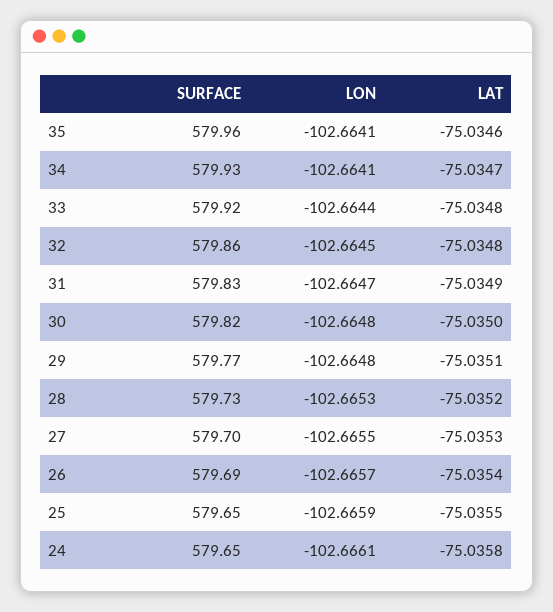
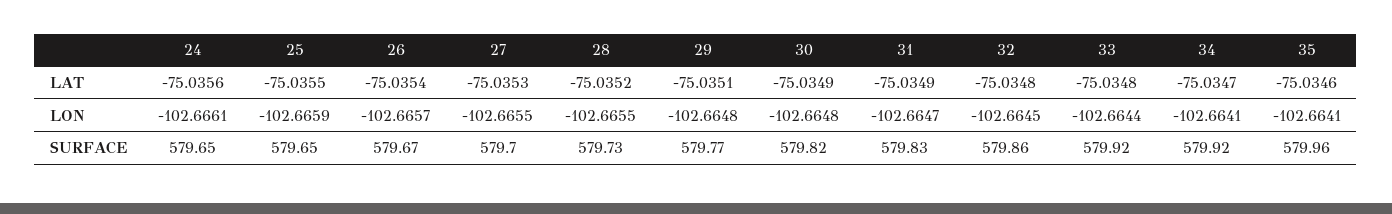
SURFACE, 34: 579.93 -> 579.92
LAT, 30: -75.035 -> -75.0349
LON, 28: -102.6653 -> -102.6655
SURFACE, 26: 579.69 -> 579.67
LAT, 24: -75.0358 -> -75.0356

